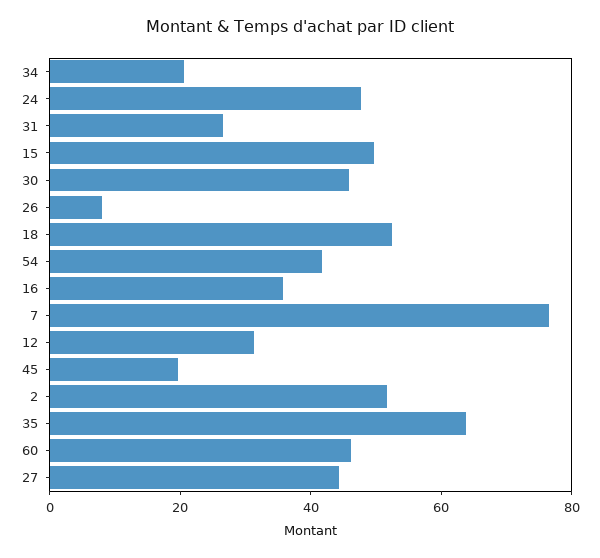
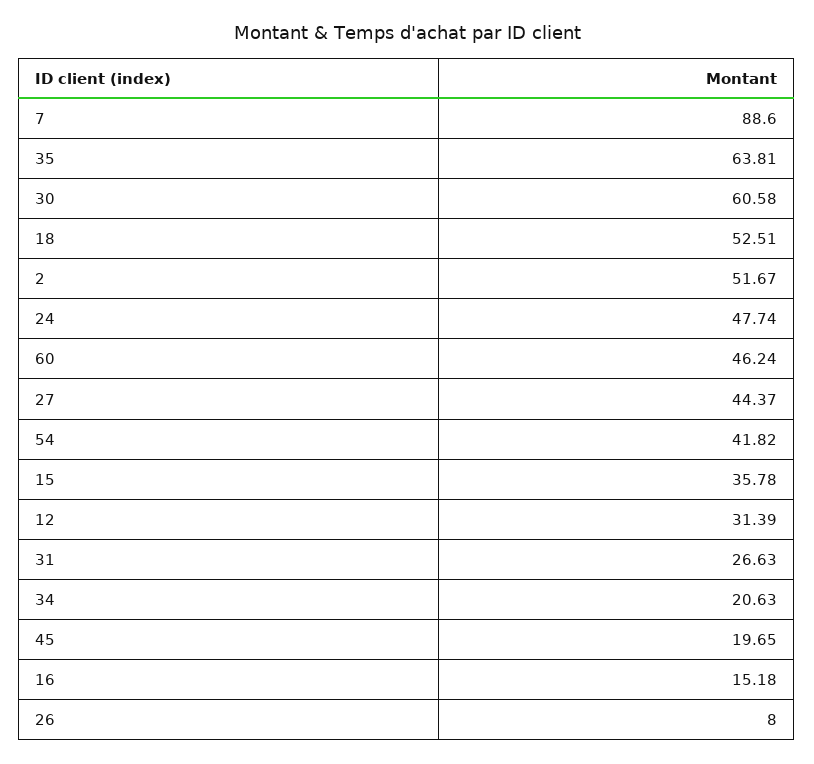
15: 50 -> 35.78
30: 45 -> 60.58
16: 35 -> 15.18
7: 75 -> 88.6

